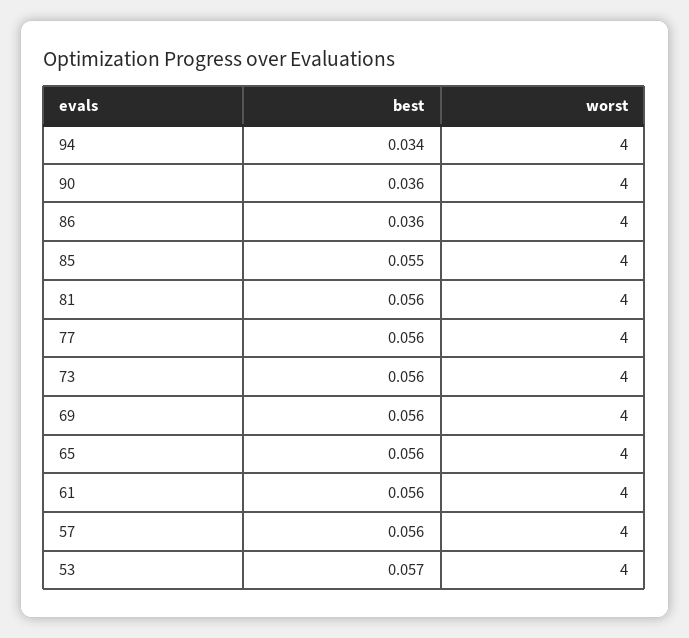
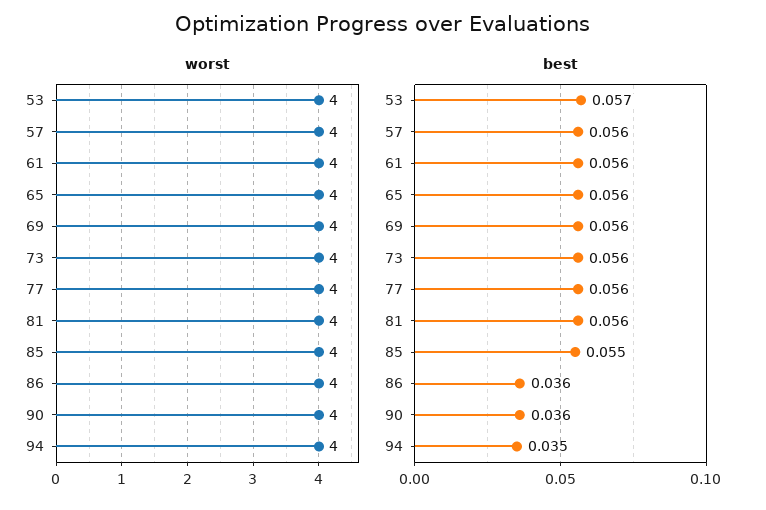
best, 94: 0.034 -> 0.035

